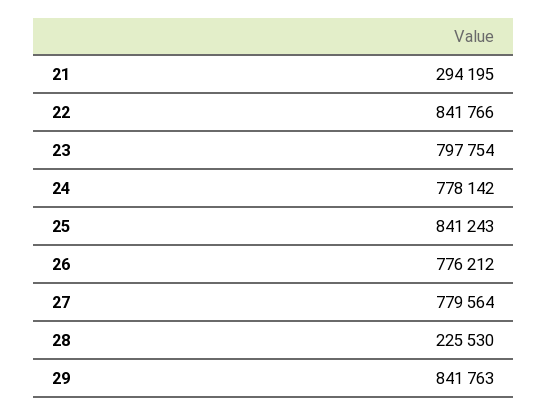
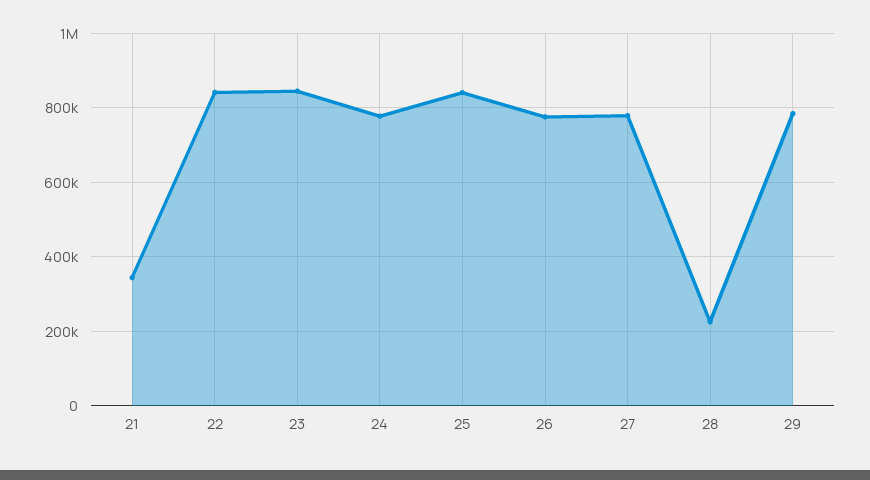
21: 294195 -> 340000
23: 797754 -> 840000
29: 841763 -> 780000

